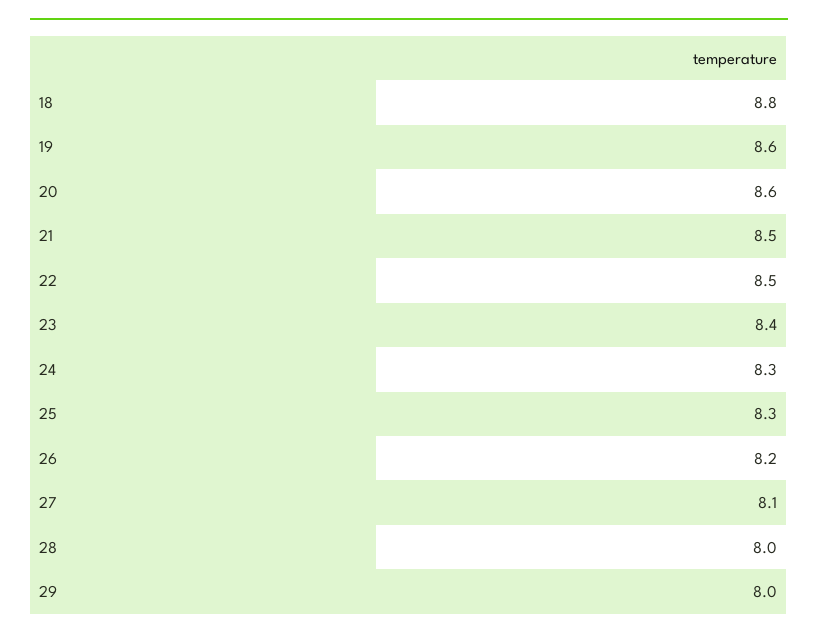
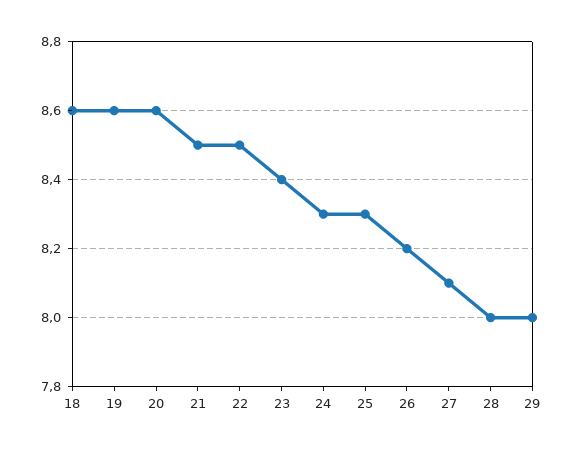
18: 8.8 -> 8.6

